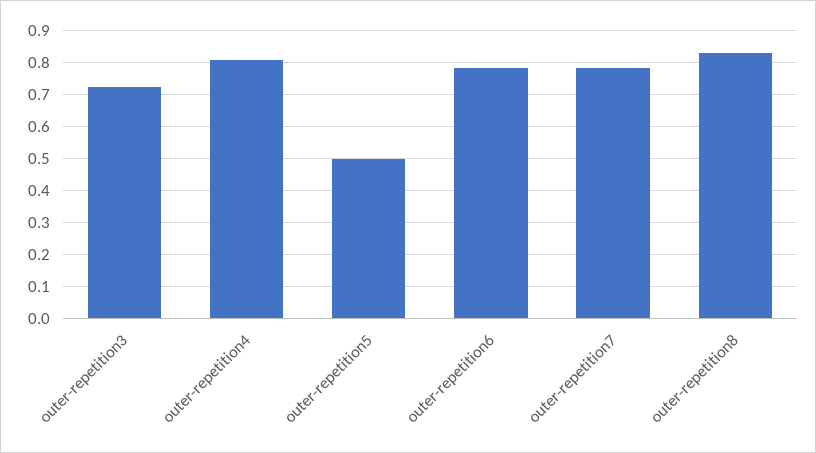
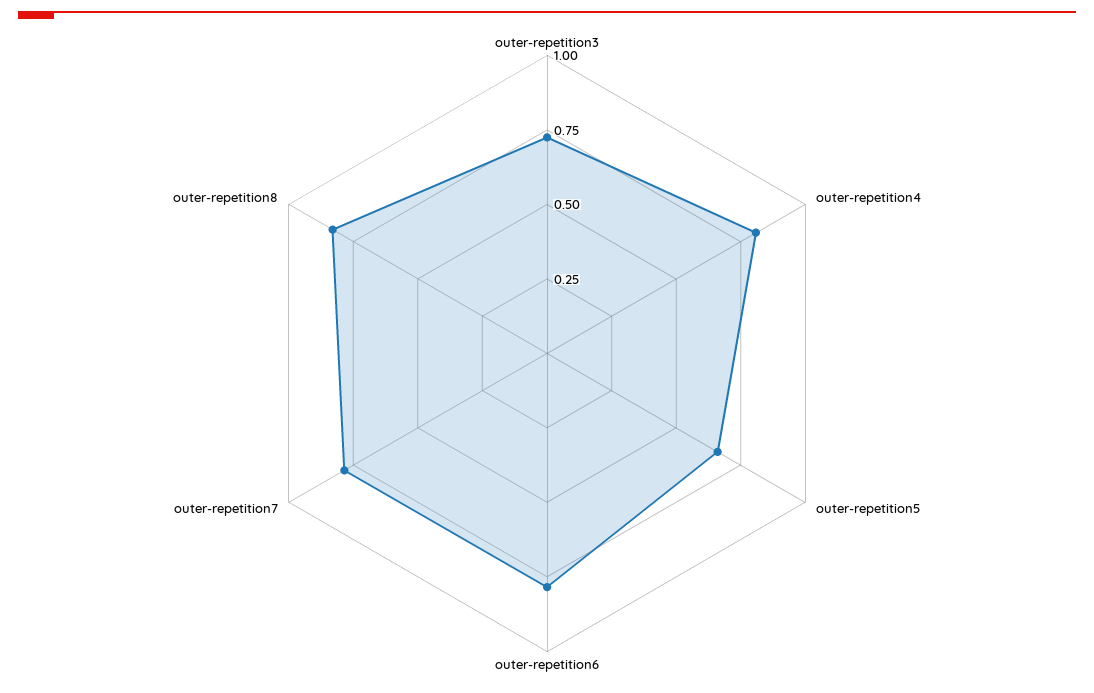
outer-repetition5: 0.5 -> 0.65

